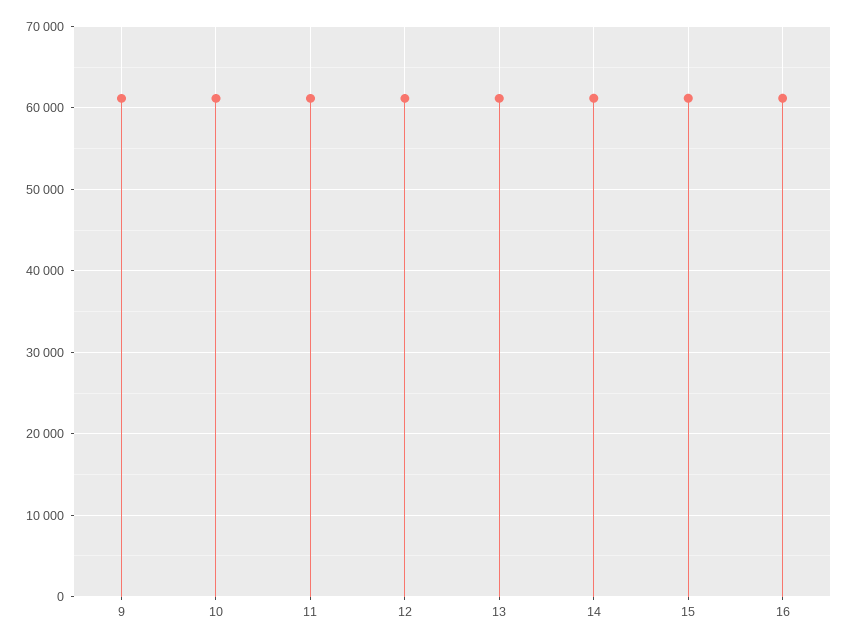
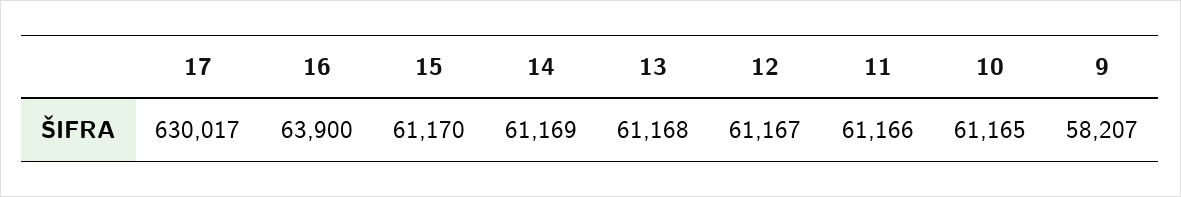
9: 61000 -> 58207
16: 61000 -> 63900
17: none -> 630017

